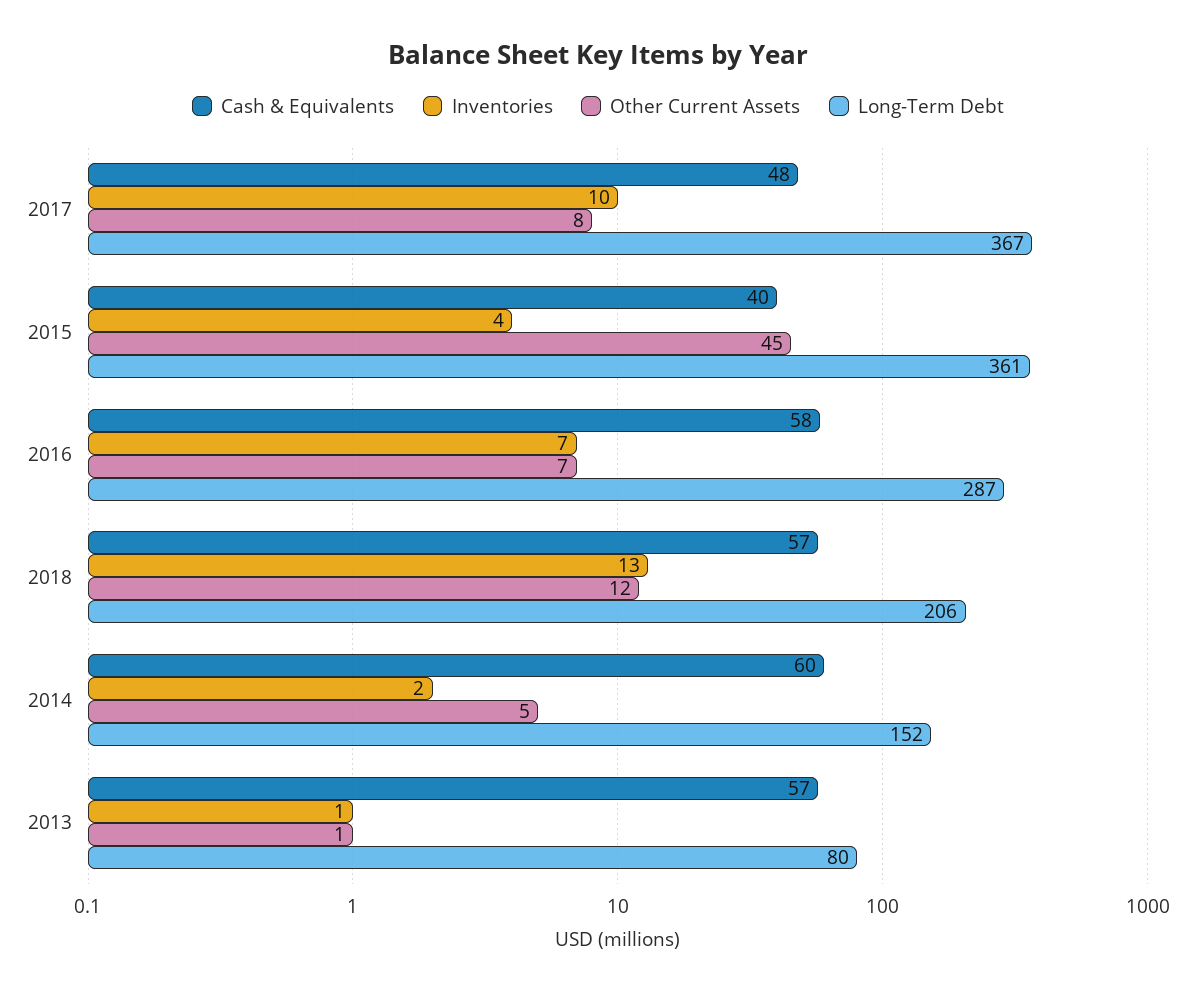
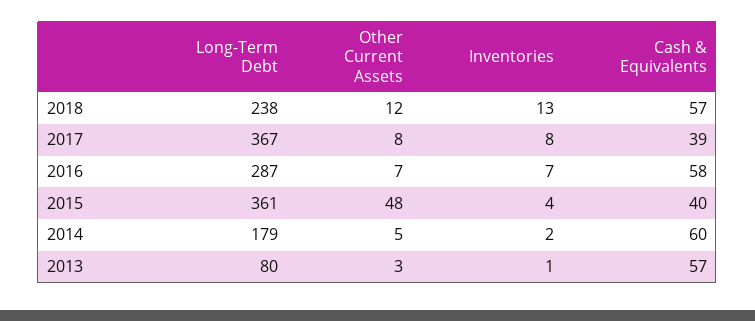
Cash & Equivalents, 2017: 48 -> 39
Inventories, 2017: 10 -> 8
Other Current Assets, 2015: 45 -> 48
Long-Term Debt, 2018: 206 -> 238
Long-Term Debt, 2014: 152 -> 179
Other Current Assets, 2013: 1 -> 3

